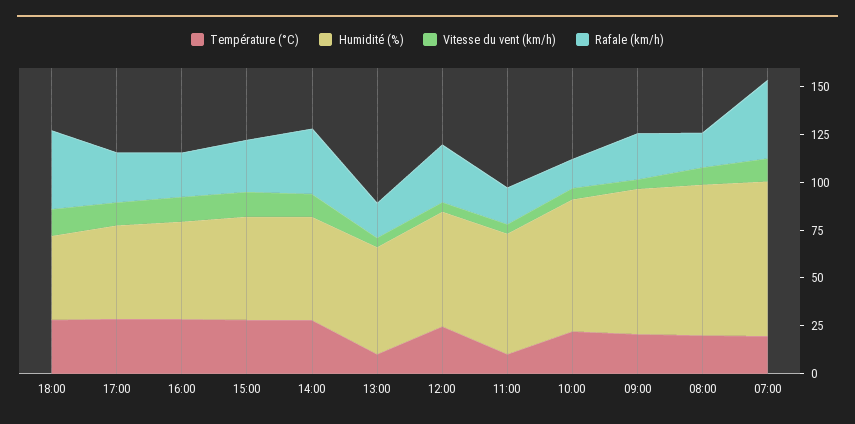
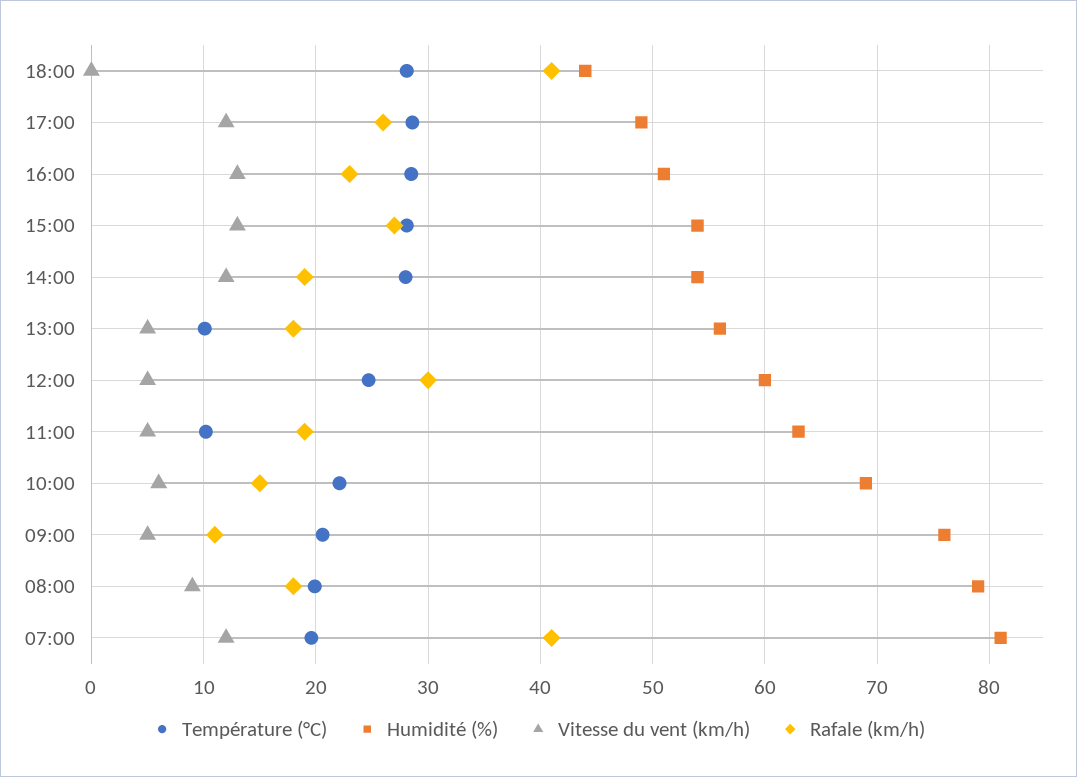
Vitesse du vent (km/h), 18:00: 15 -> 0
Rafale (km/h), 14:00: 35 -> 19
Rafale (km/h), 09:00: 25 -> 11

